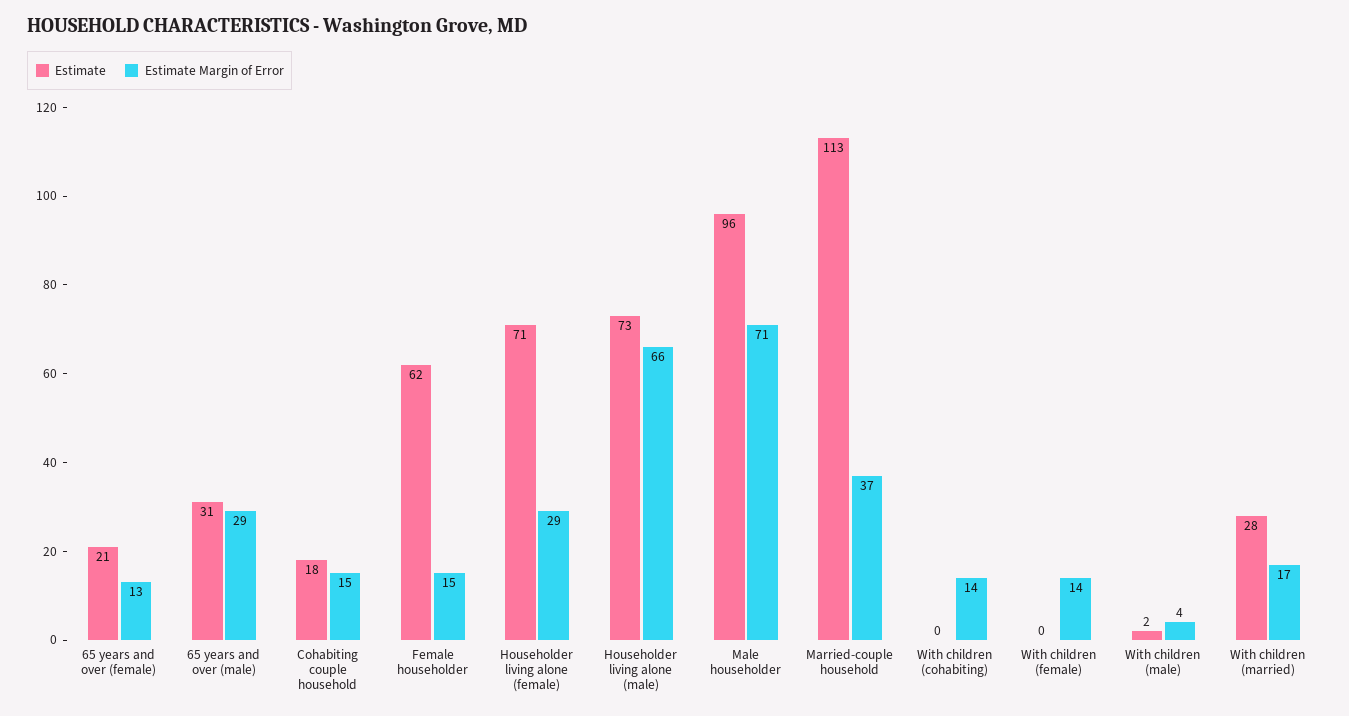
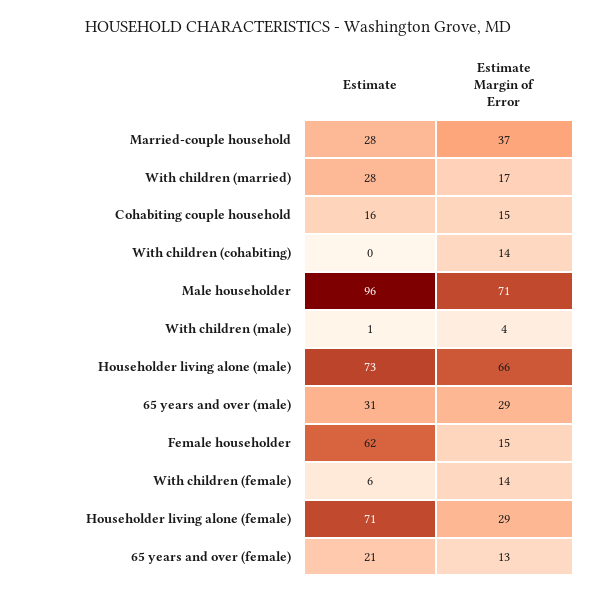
Estimate, Cohabiting couple household: 18 -> 16
Estimate, Married-couple household: 113 -> 28
Estimate, With children (female): 0 -> 6
Estimate, With children (male): 2 -> 1

